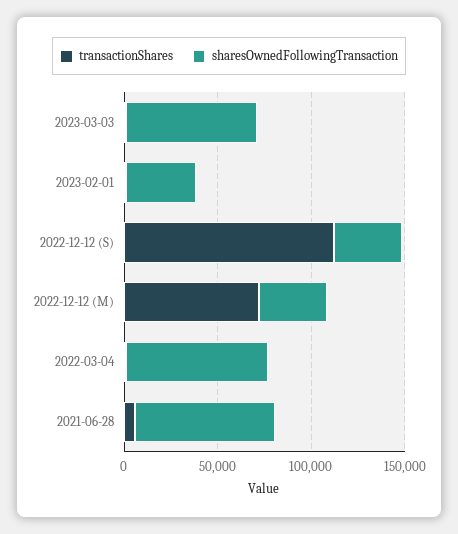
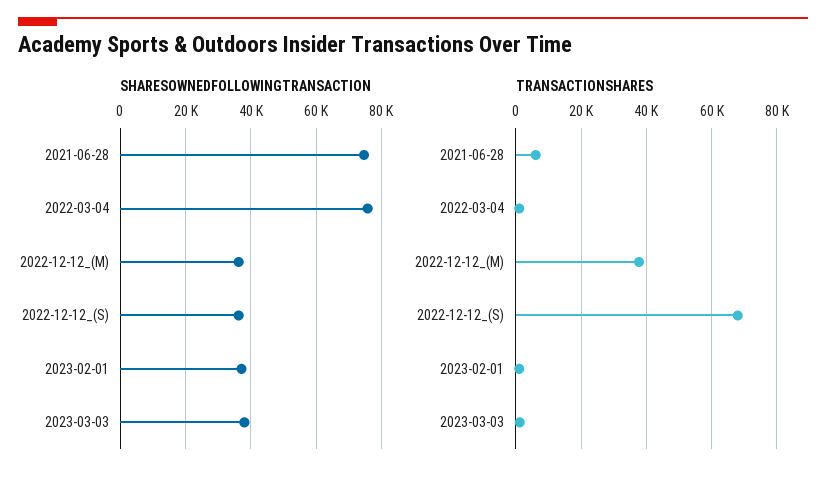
sharesOwnedFollowingTransaction, 2023-03-03: 70000 -> 38000
transactionShares, 2022-12-12 (S): 110000 -> 68000
transactionShares, 2022-12-12 (M): 70000 -> 38000

